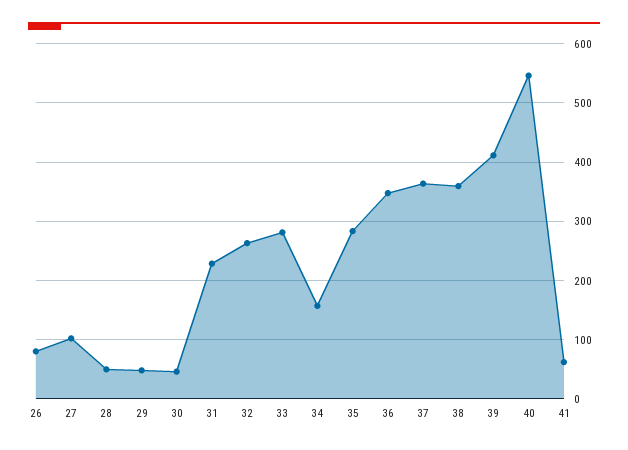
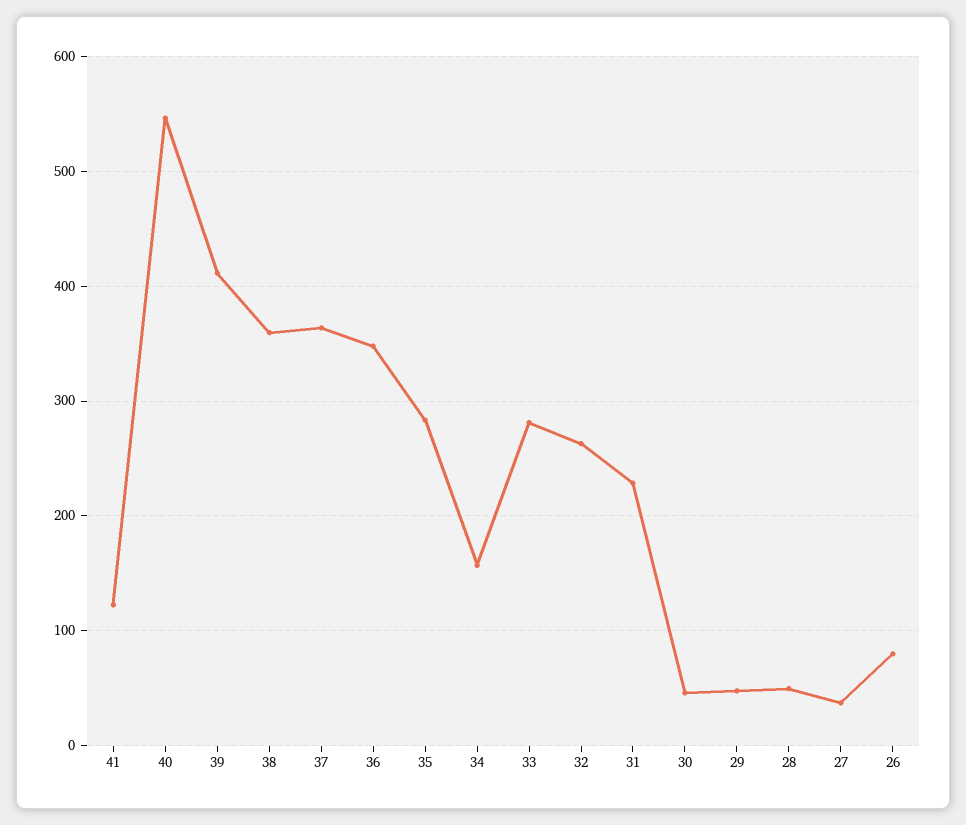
27: 100 -> 40
41: 60 -> 120

